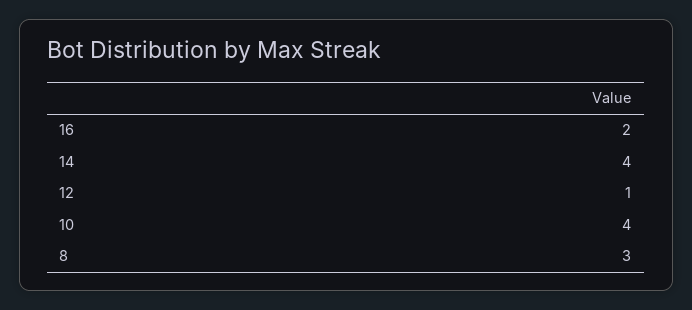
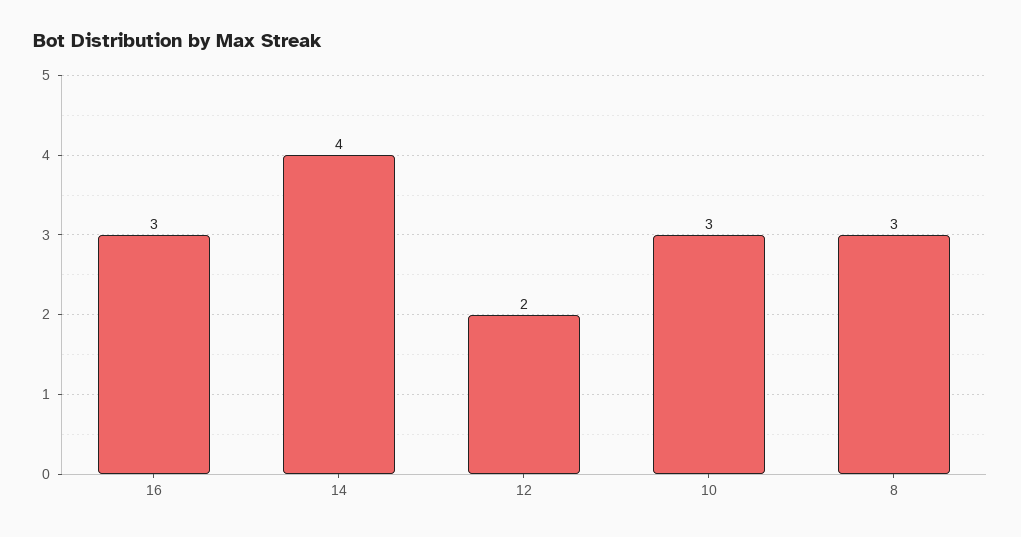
16: 2 -> 3
12: 1 -> 2
10: 4 -> 3

